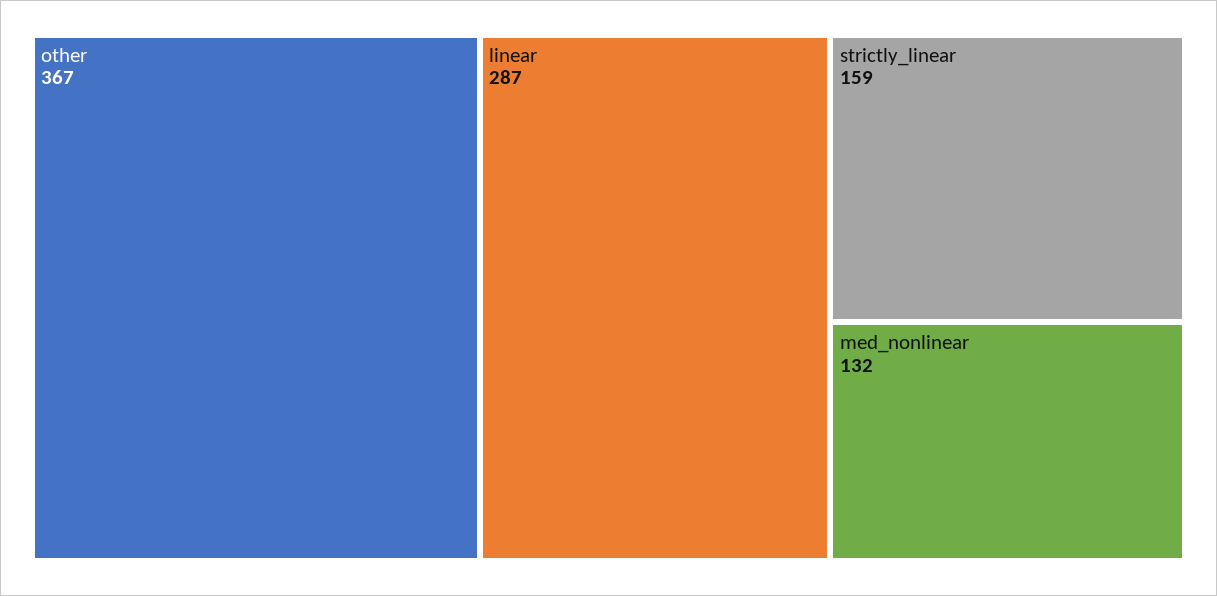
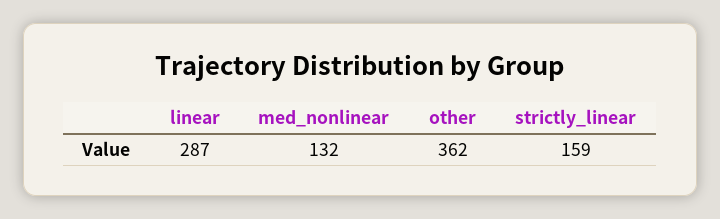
other: 367 -> 362

